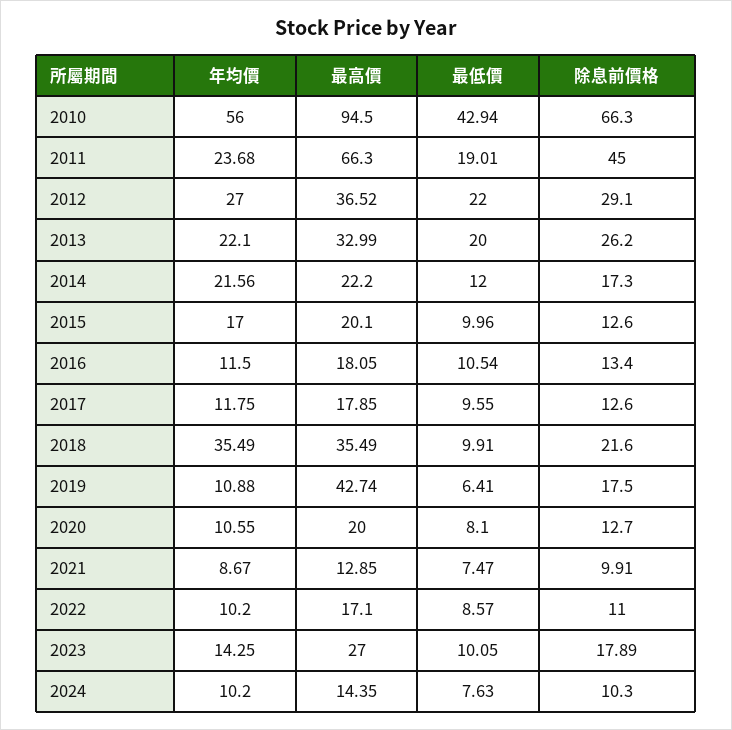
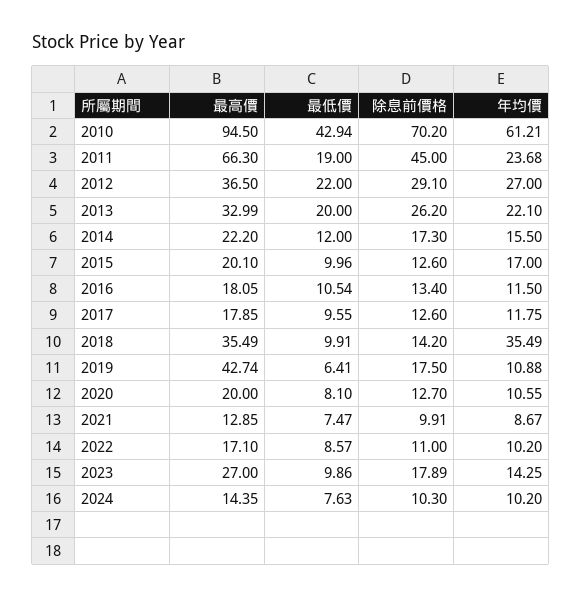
年均價, 2010: 56 -> 61.21
除息前價格, 2010: 66.3 -> 70.2
最低價, 2011: 19.01 -> 19
最高價, 2012: 36.52 -> 36.5
年均價, 2014: 21.56 -> 15.5
除息前價格, 2018: 21.6 -> 14.2
最低價, 2023: 10.05 -> 9.86

